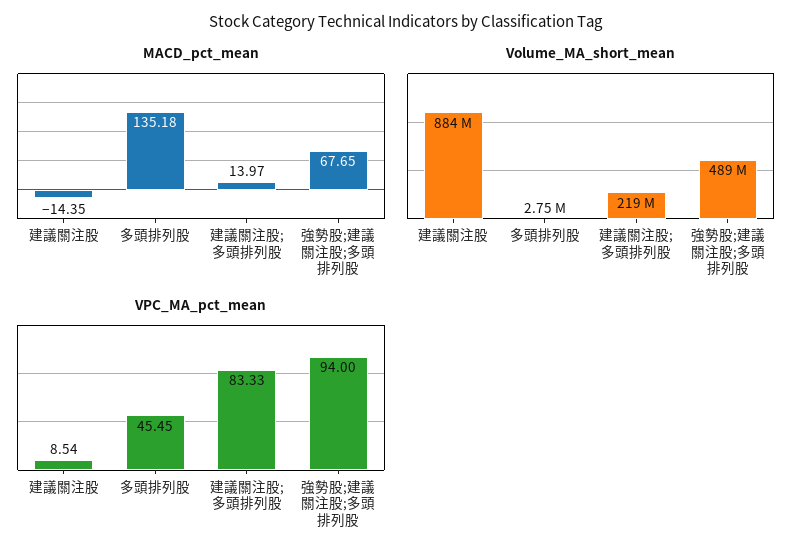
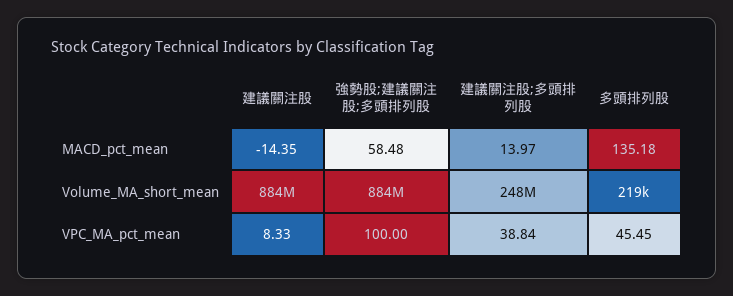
MACD_pct_mean, 強勢股;建議關注股;多頭排列股: 67.65 -> 58.48
Volume_MA_short_mean, 多頭排列股: 2750000 -> 219000
Volume_MA_short_mean, 建議關注股;多頭排列股: 219000000 -> 248000000
Volume_MA_short_mean, 強勢股;建議關注股;多頭排列股: 489000000 -> 884000000
VPC_MA_pct_mean, 建議關注股: 8.54 -> 8.33
VPC_MA_pct_mean, 建議關注股;多頭排列股: 83.33 -> 38.84
VPC_MA_pct_mean, 強勢股;建議關注股;多頭排列股: 94 -> 100

